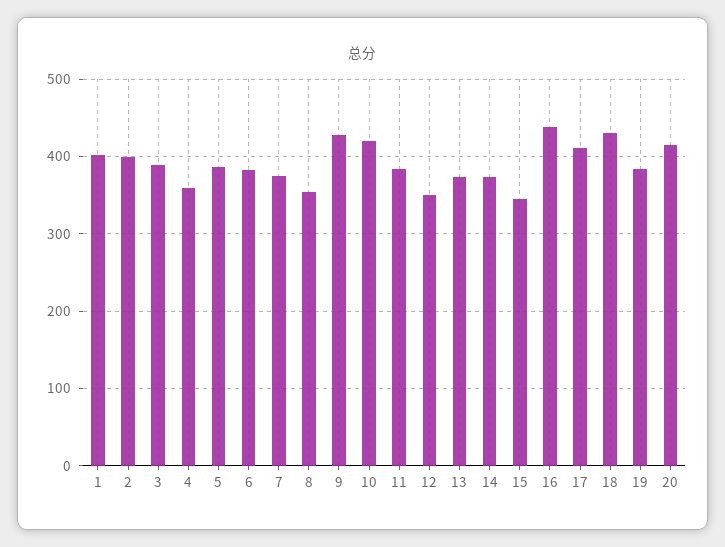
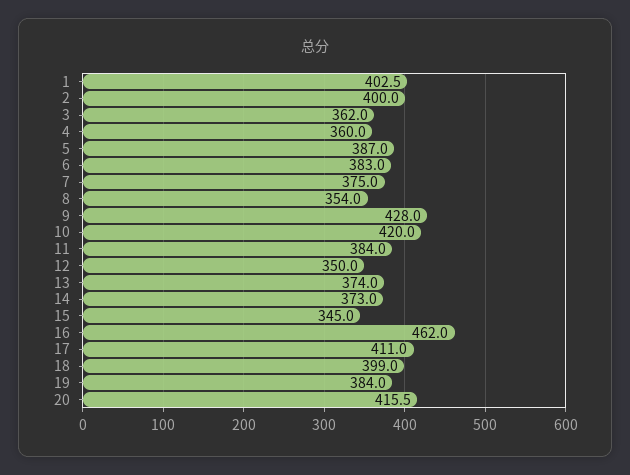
3: 390 -> 362
16: 440 -> 462
18: 430 -> 399

